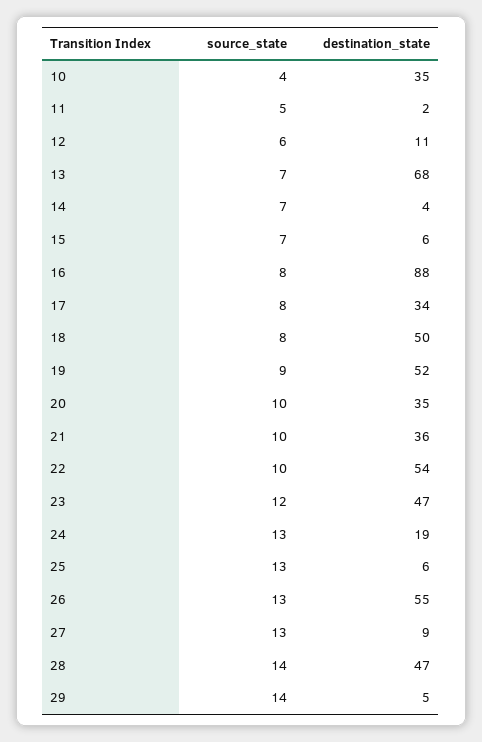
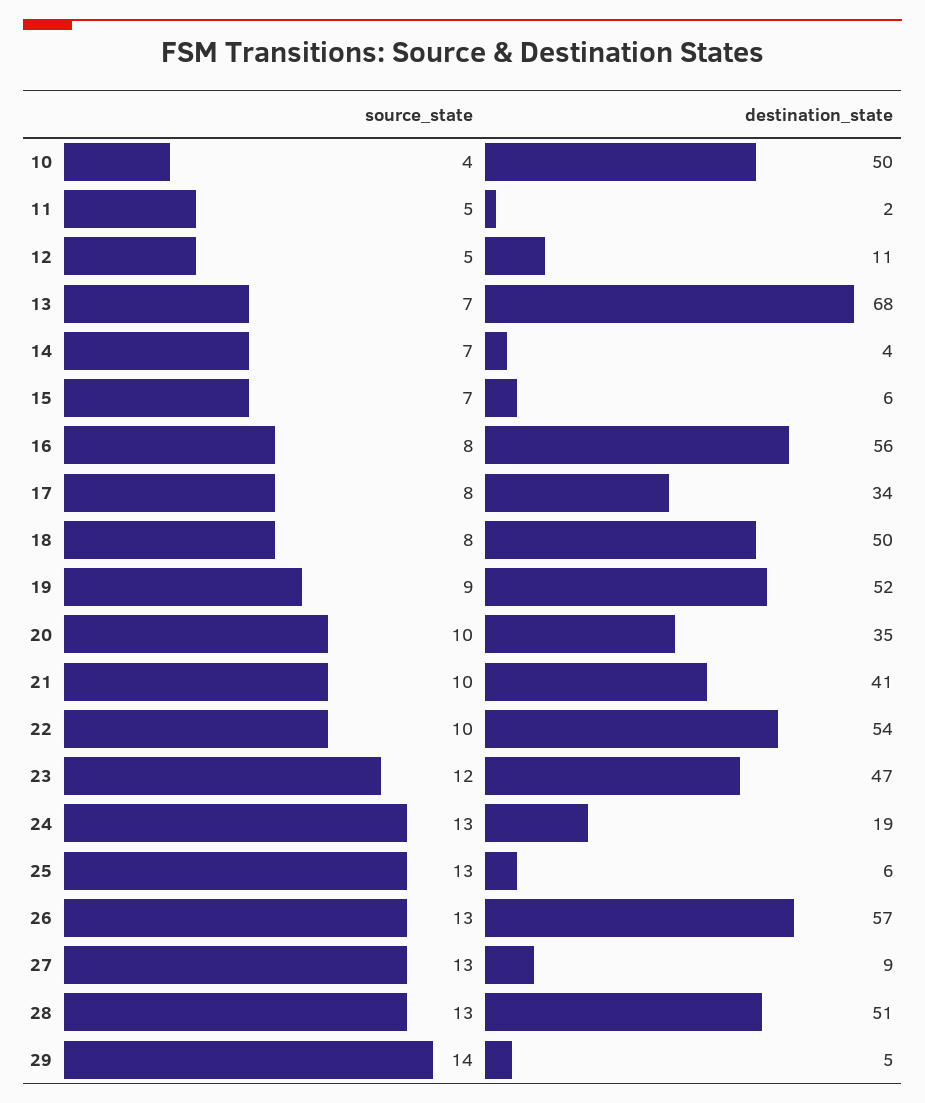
destination_state, 10: 35 -> 50
source_state, 12: 6 -> 5
destination_state, 16: 88 -> 56
destination_state, 21: 36 -> 41
destination_state, 26: 55 -> 57
source_state, 28: 14 -> 13
destination_state, 28: 47 -> 51

